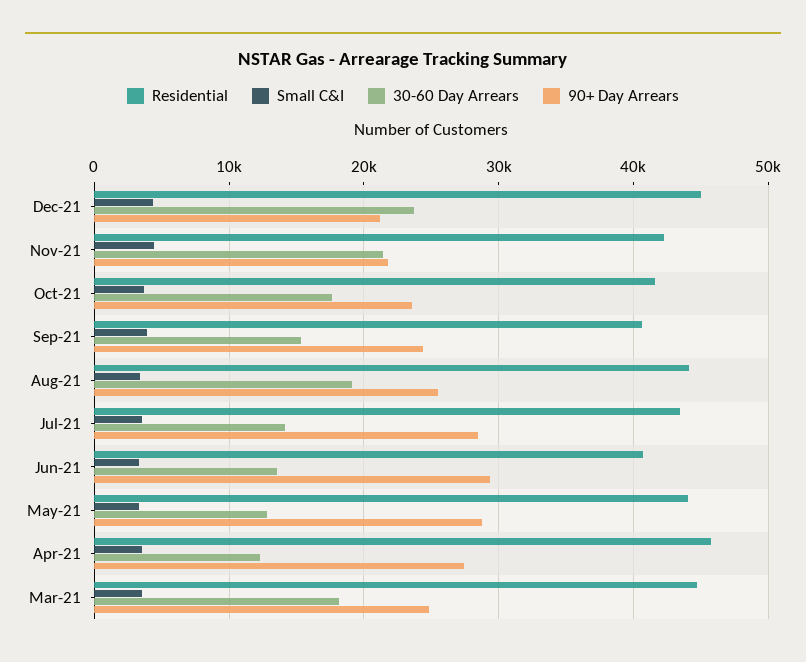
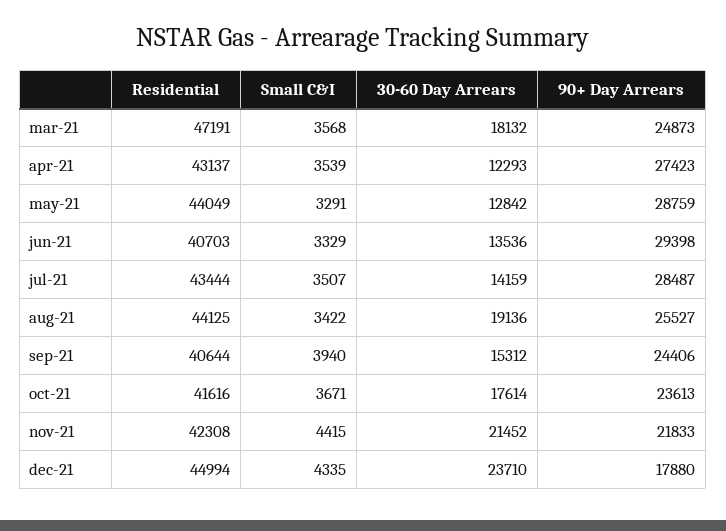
90+ Day Arrears, Dec-21: 21000 -> 17880
Residential, Apr-21: 46000 -> 43137
Residential, Mar-21: 45000 -> 47191

